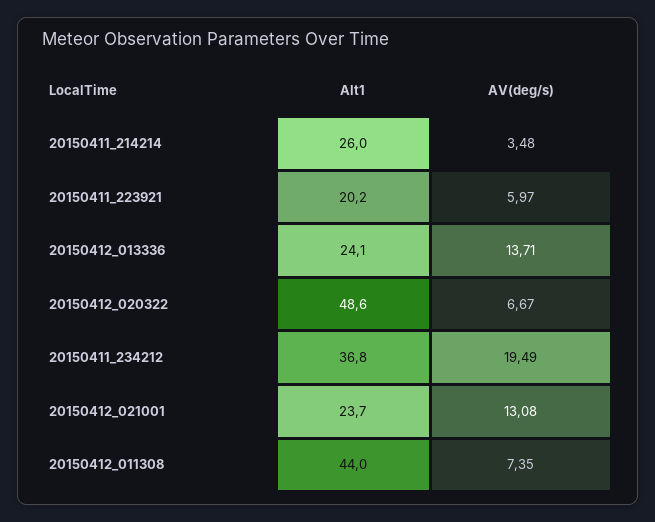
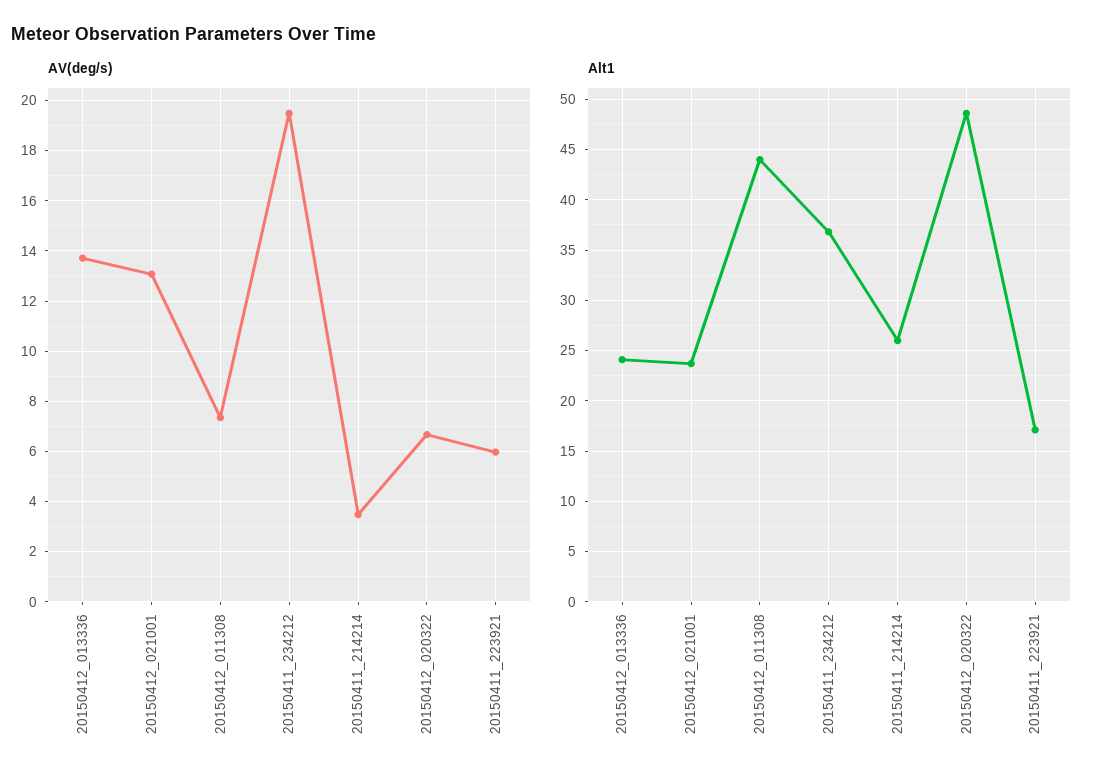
Alt1, 20150411_223921: 20.2 -> 17

